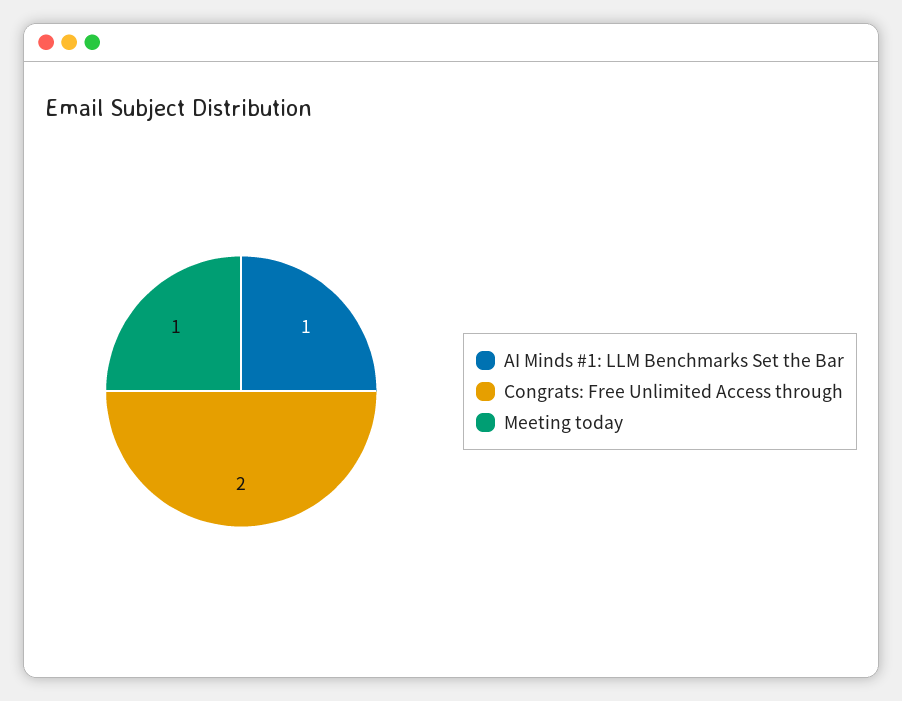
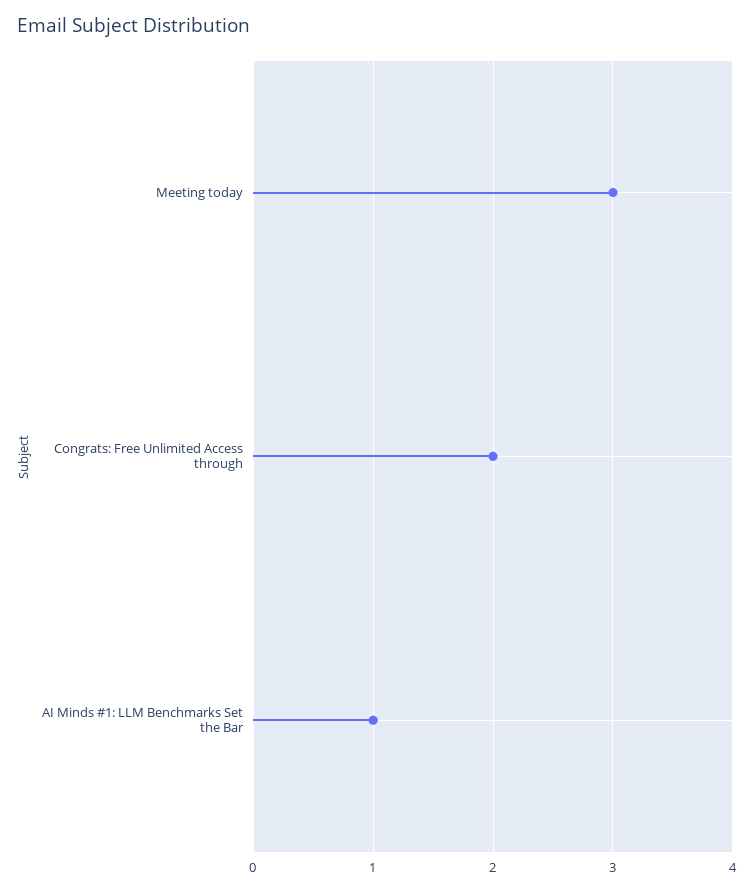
Meeting today: 1 -> 3

